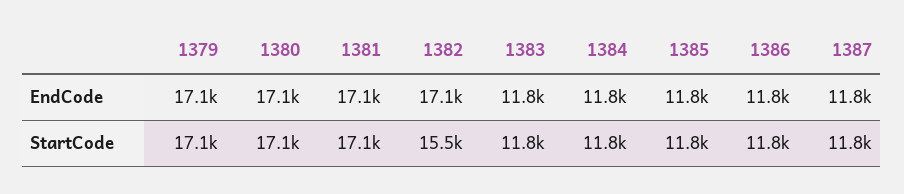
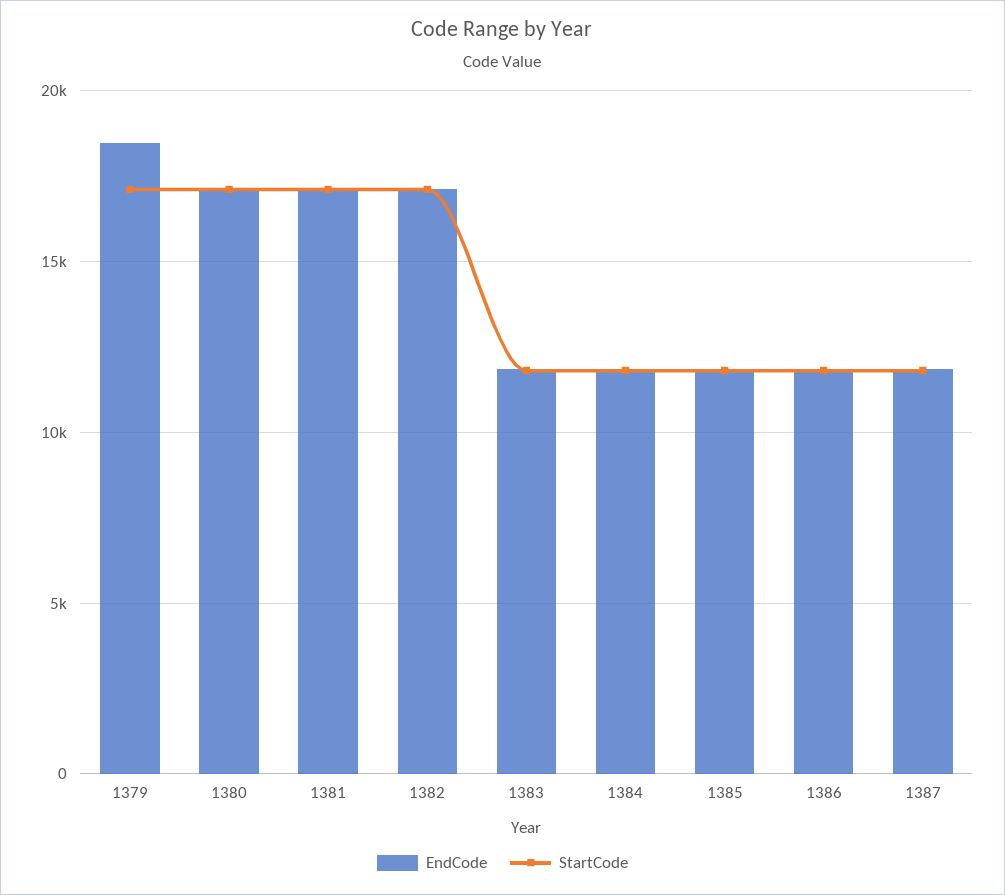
EndCode, 1379: 17100 -> 18500
StartCode, 1382: 15500 -> 17000

